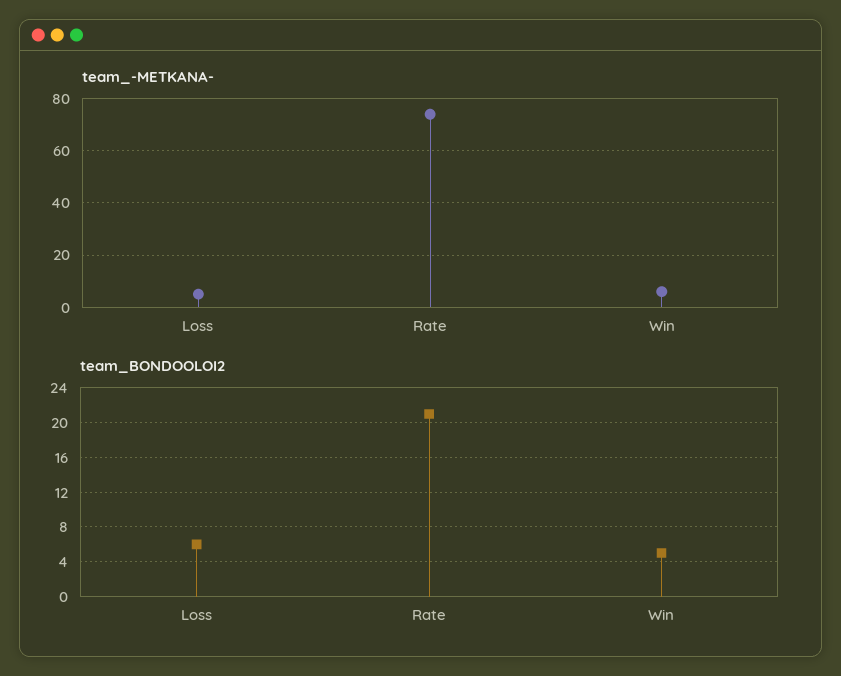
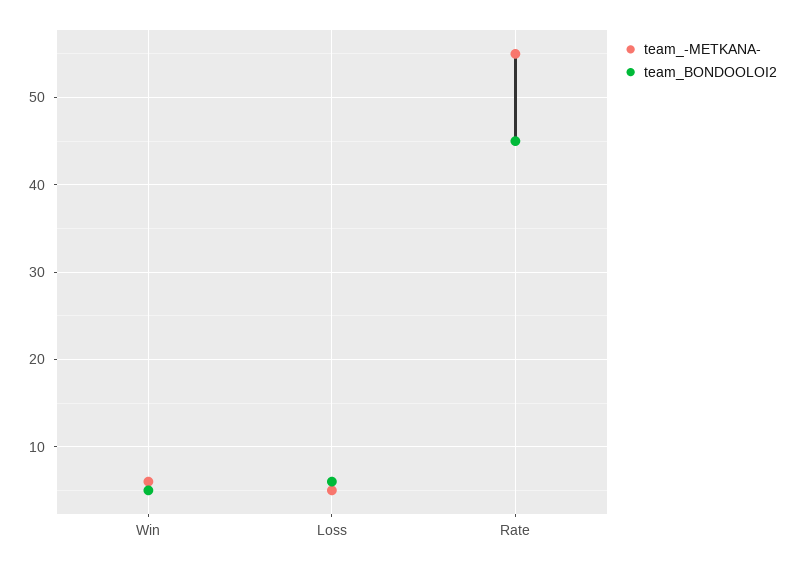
team_-METKANA-, Rate: 75 -> 55
team_BONDOOLOI2, Rate: 21 -> 45

